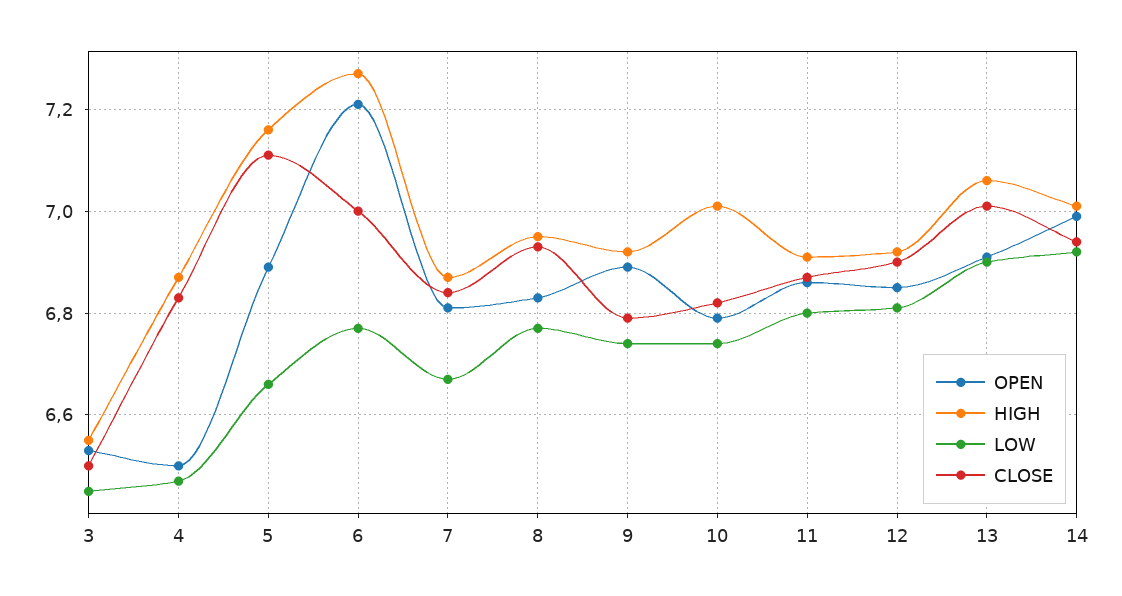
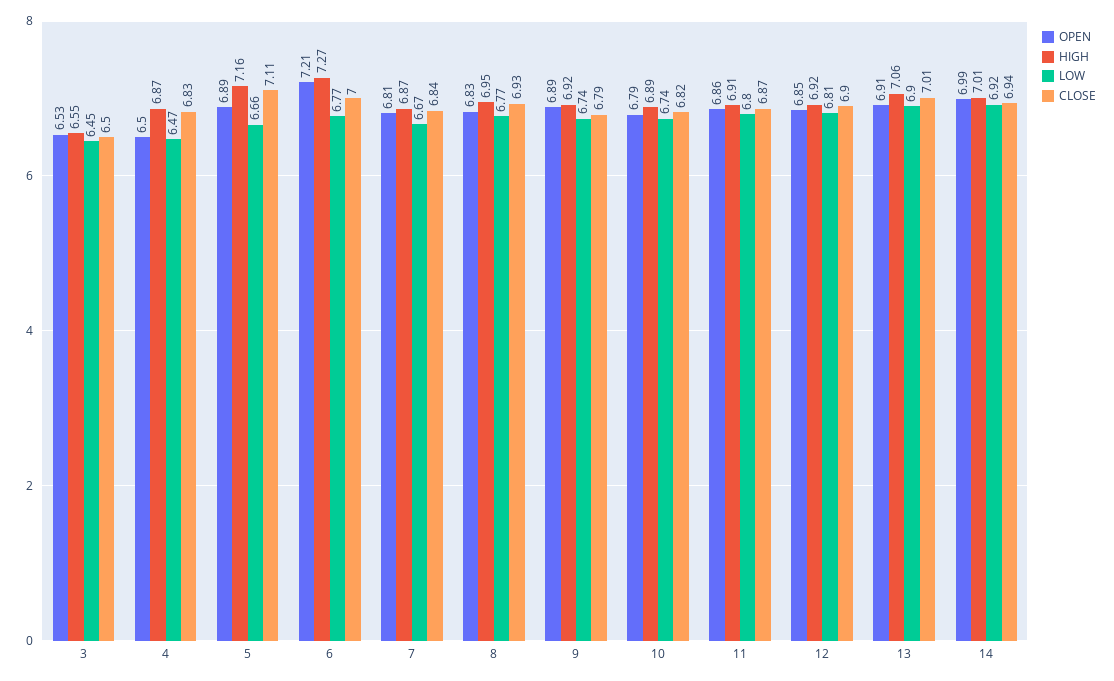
HIGH, 10: 7 -> 6.89

